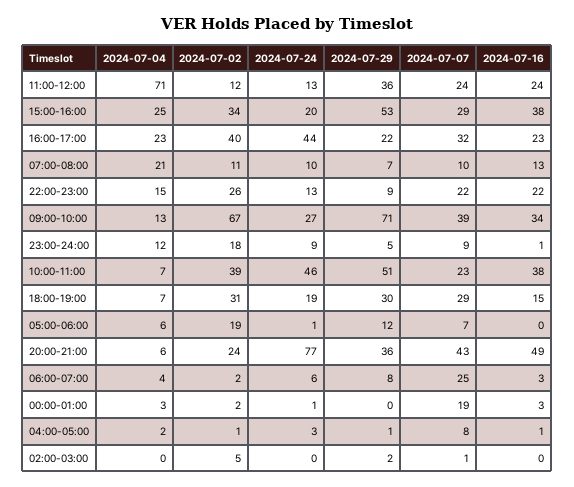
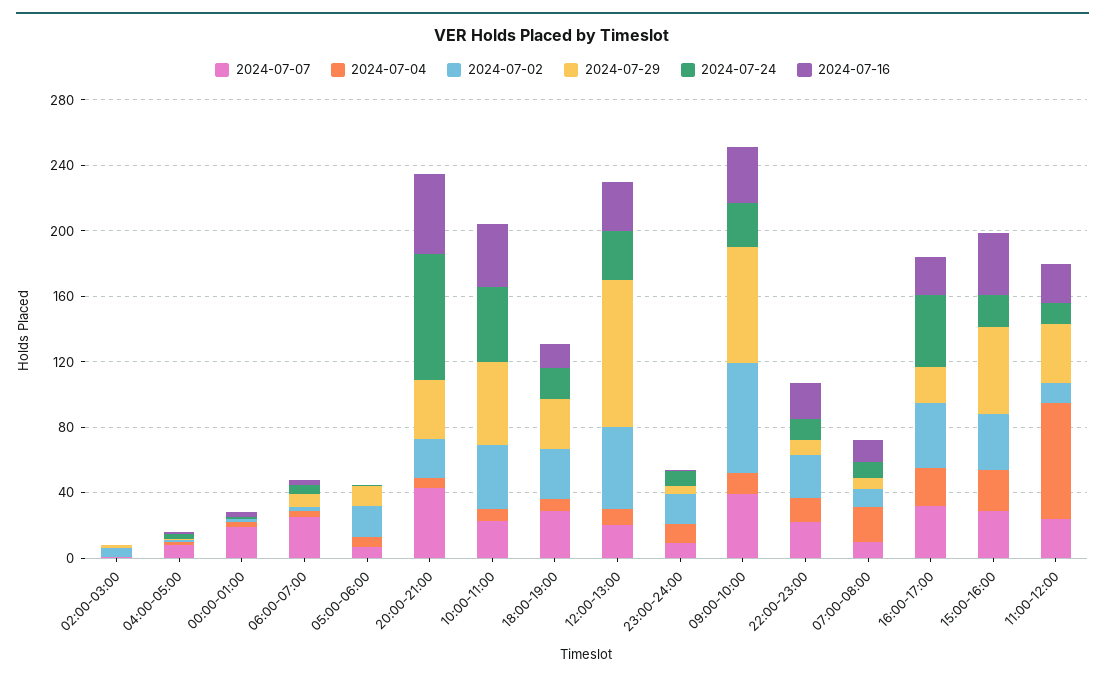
2024-07-07, 12:00-13:00: none -> 20
2024-07-04, 12:00-13:00: none -> 10
2024-07-02, 12:00-13:00: none -> 50
2024-07-29, 12:00-13:00: none -> 90
2024-07-24, 12:00-13:00: none -> 30
2024-07-16, 12:00-13:00: none -> 30

